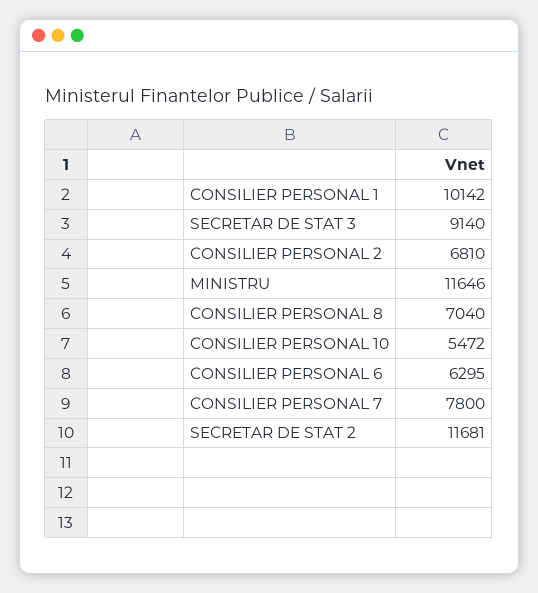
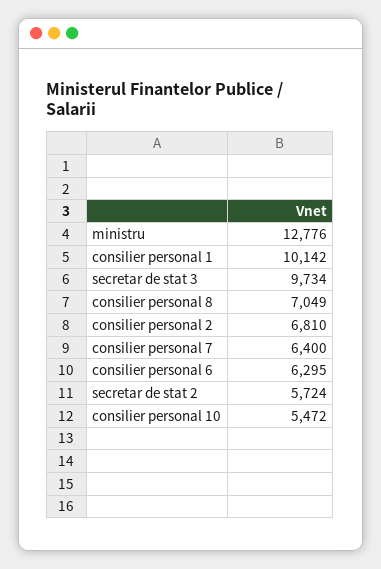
SECRETAR DE STAT 3: 9140 -> 9734
MINISTRU: 11646 -> 12776
CONSILIER PERSONAL 8: 7040 -> 7049
CONSILIER PERSONAL 7: 7800 -> 6400
SECRETAR DE STAT 2: 11681 -> 5724

